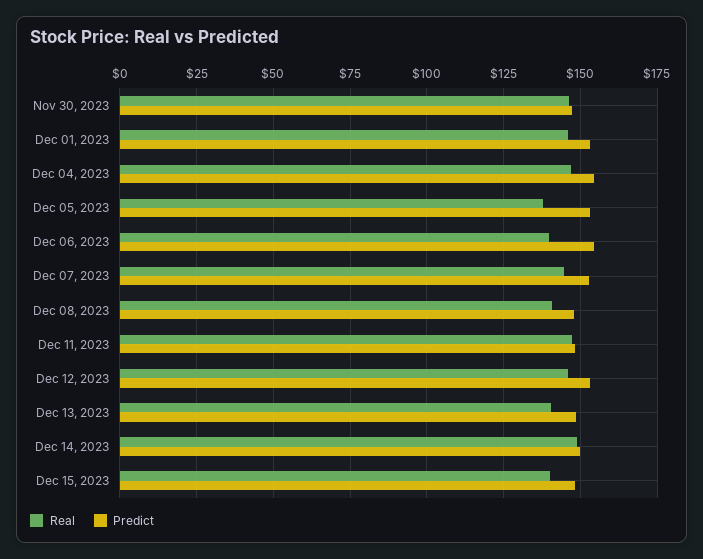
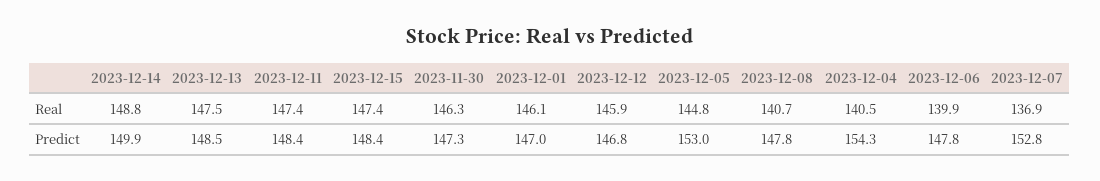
Predict, Dec 01, 2023: 152.5 -> 147
Real, Dec 04, 2023: 147.5 -> 140.5
Real, Dec 05, 2023: 137.5 -> 144.8
Predict, Dec 06, 2023: 155 -> 147.8
Real, Dec 07, 2023: 145 -> 136.9
Predict, Dec 12, 2023: 152.5 -> 146.8
Real, Dec 13, 2023: 140 -> 147.5
Real, Dec 15, 2023: 140 -> 147.4

